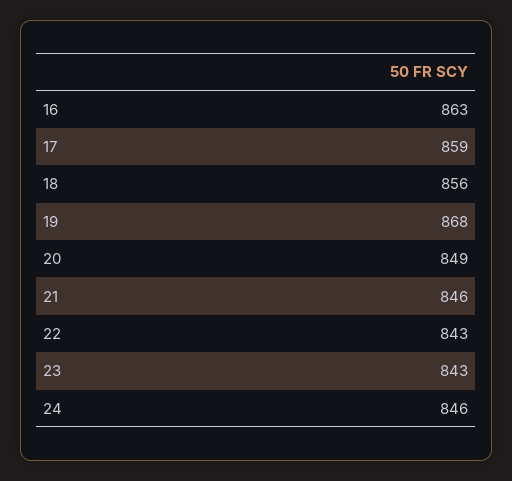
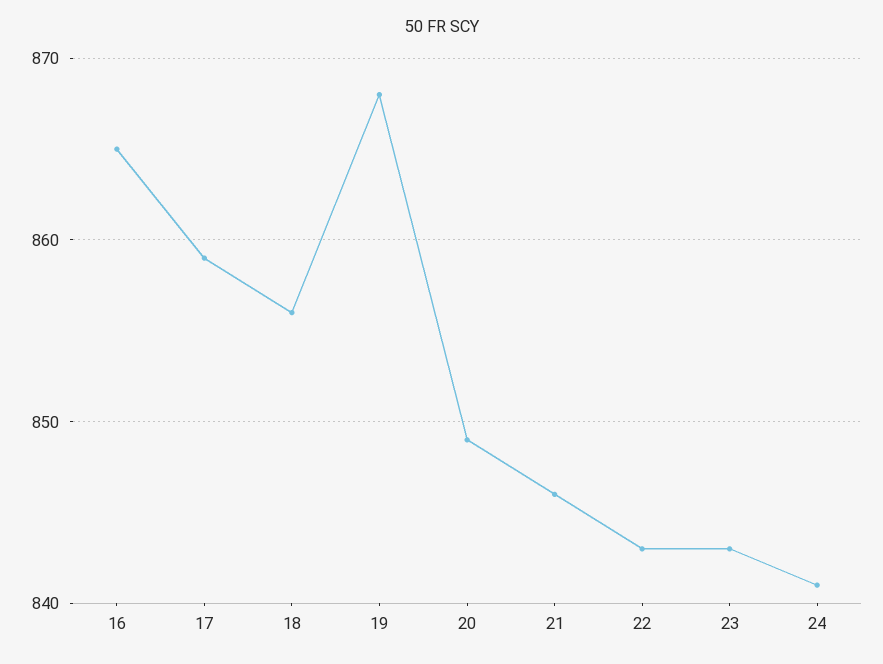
16: 863 -> 865
24: 846 -> 841

